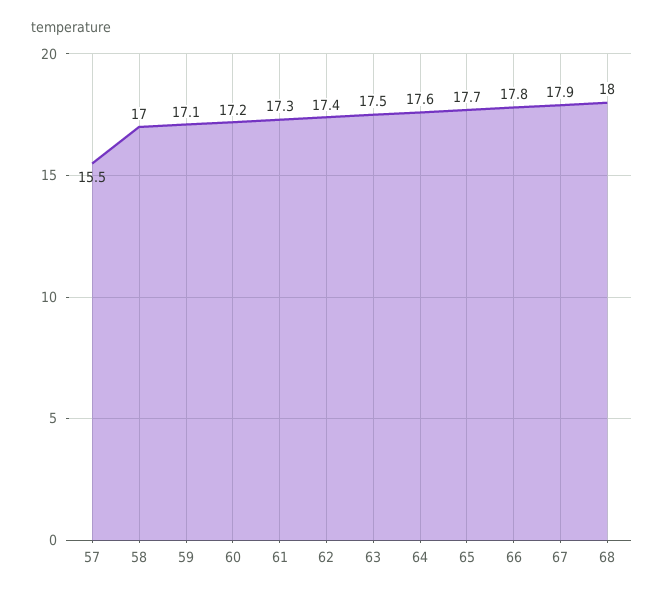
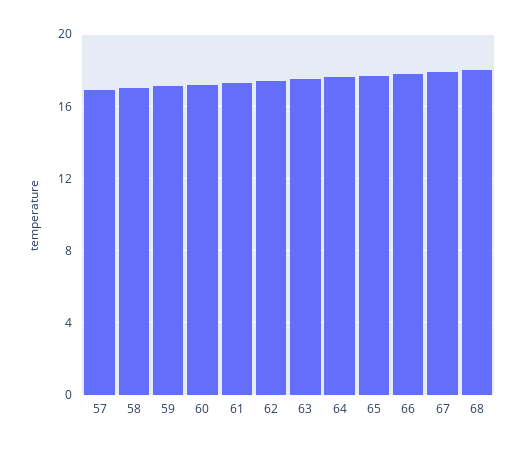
57: 15.5 -> 17

